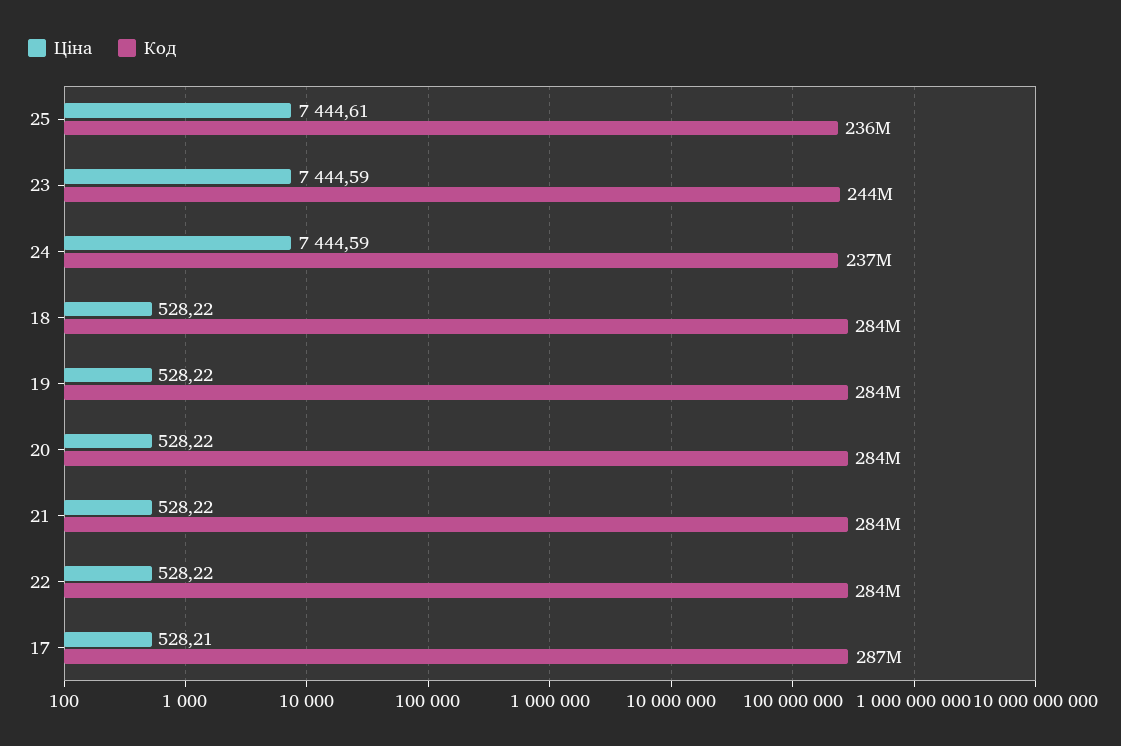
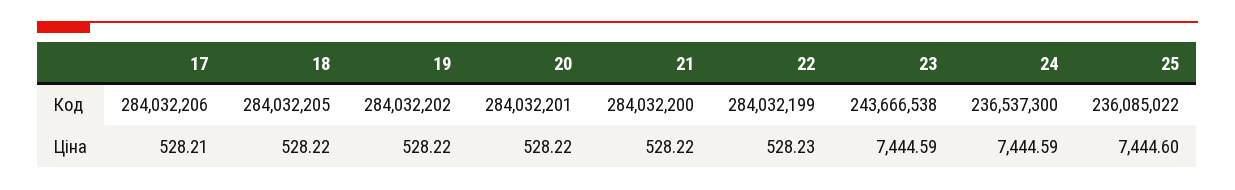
Ціна, 25: 7444.61 -> 7444.6
Ціна, 22: 528.22 -> 528.23
Код, 17: 287000000 -> 284032206

